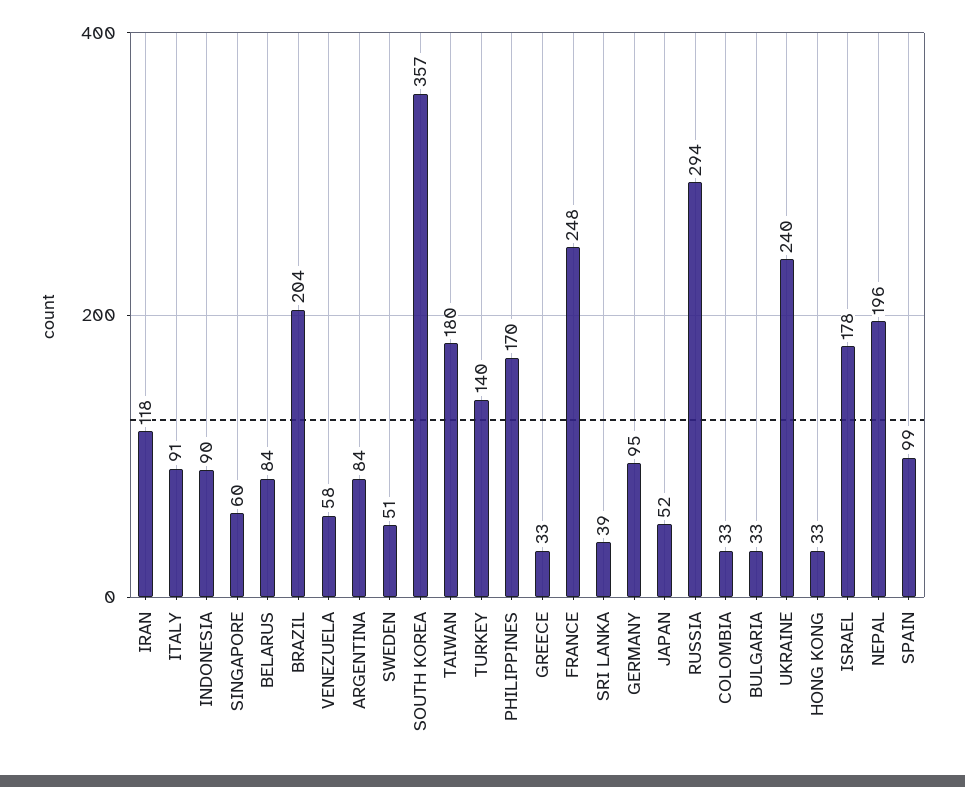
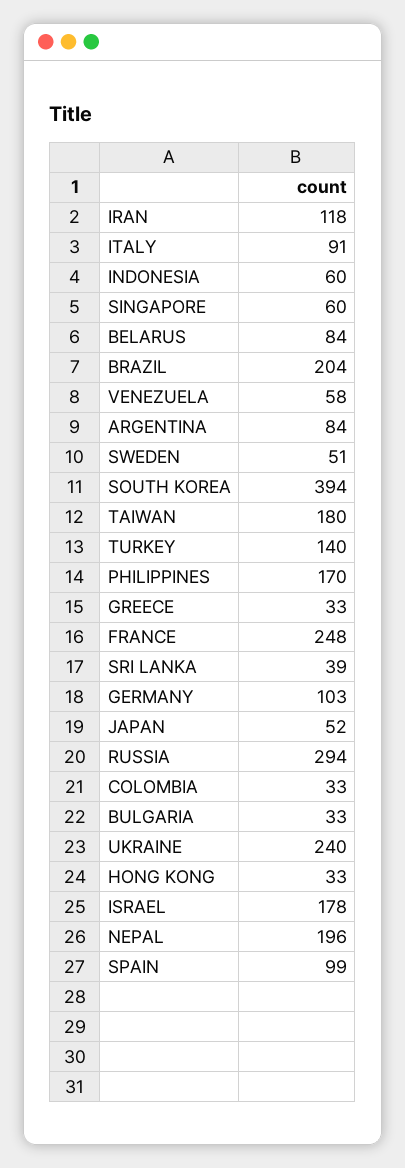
INDONESIA: 90 -> 60
SOUTH KOREA: 357 -> 394
GERMANY: 95 -> 103

